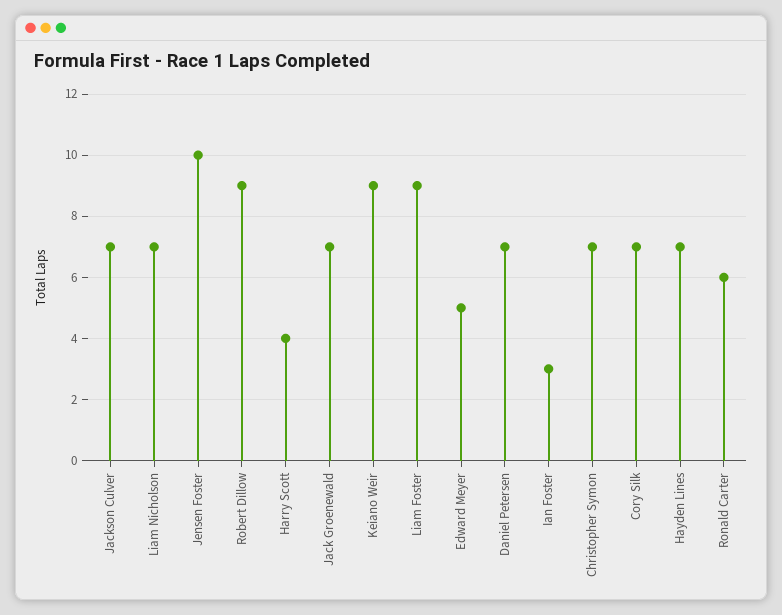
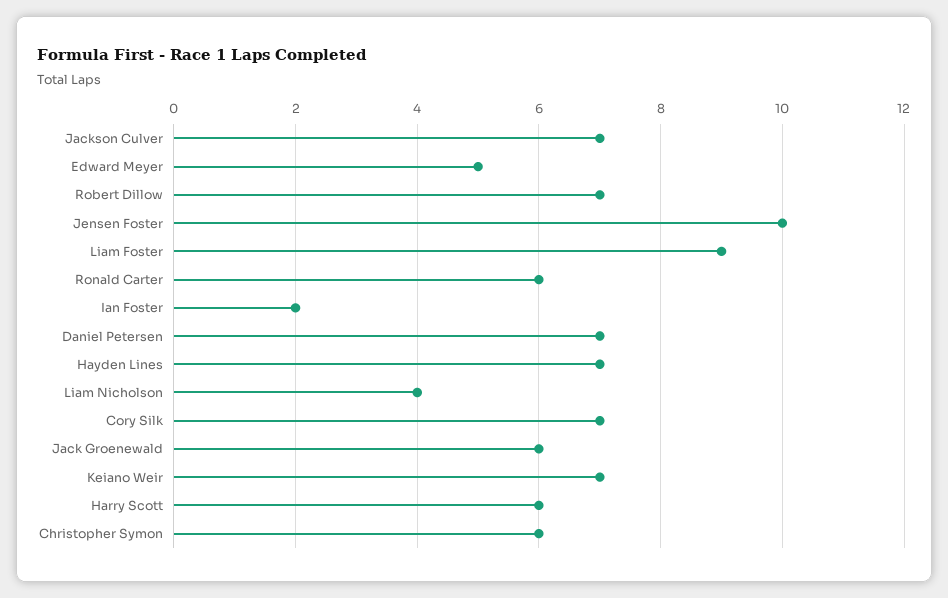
Liam Nicholson: 7 -> 4
Robert Dillow: 9 -> 7
Harry Scott: 4 -> 6
Jack Groenewald: 7 -> 6
Keiano Weir: 9 -> 7
Ian Foster: 3 -> 2
Christopher Symon: 7 -> 6

